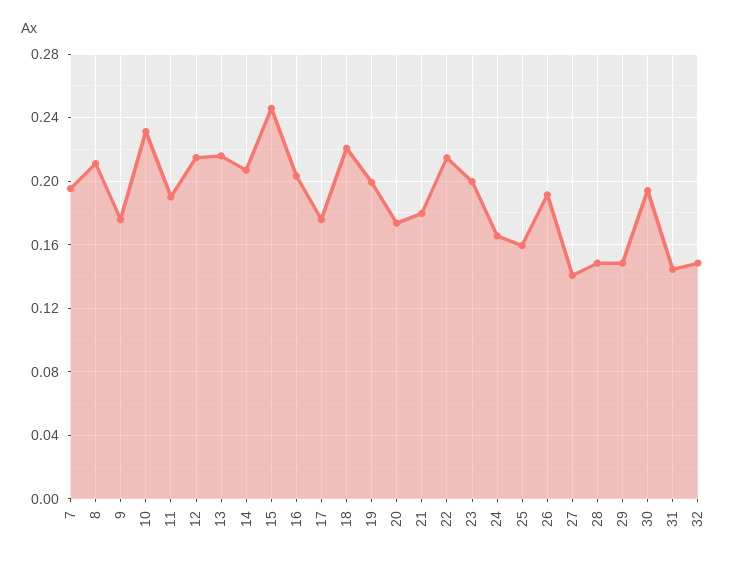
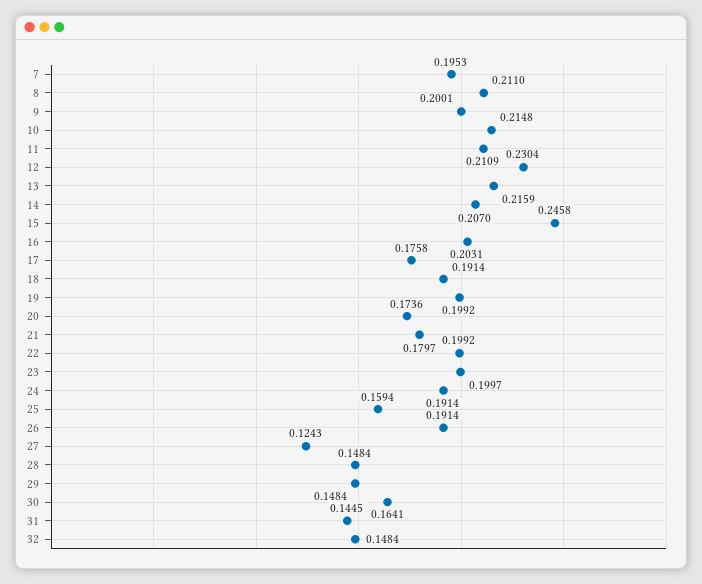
9: 0.175 -> 0.2001
10: 0.23 -> 0.2148
11: 0.19 -> 0.2109
12: 0.215 -> 0.2304
18: 0.22 -> 0.1914
22: 0.215 -> 0.1992
24: 0.165 -> 0.1914
27: 0.14 -> 0.1243
30: 0.195 -> 0.1641

